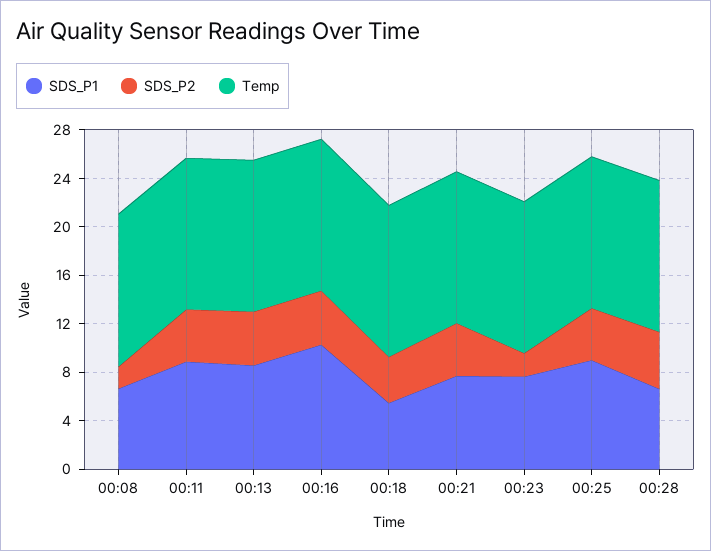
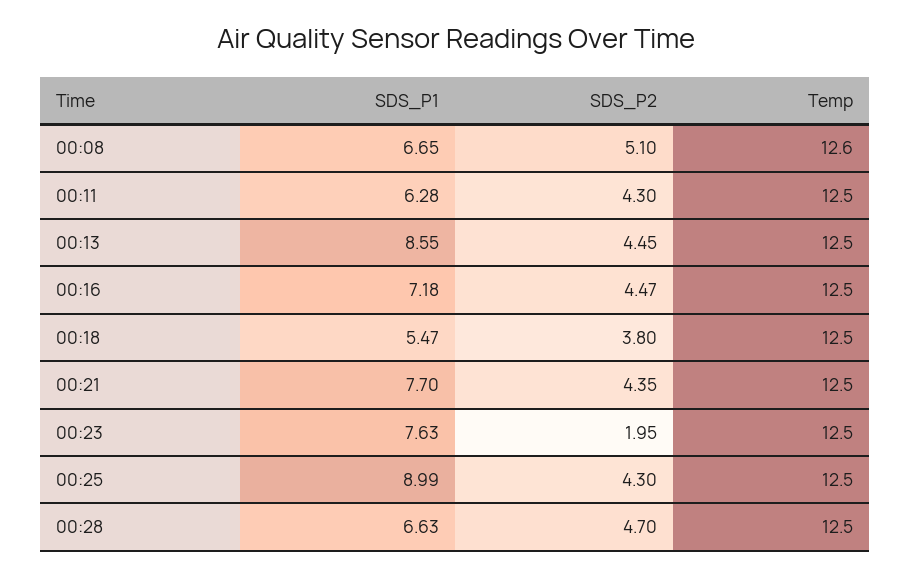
SDS_P2, 00:08: 2 -> 5.1
SDS_P1, 00:11: 9 -> 6.28
SDS_P1, 00:16: 10 -> 7.18

